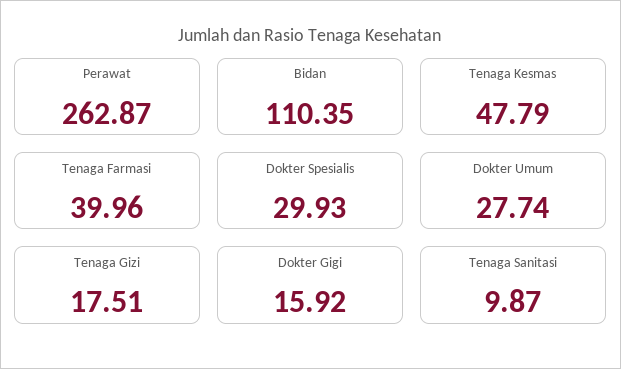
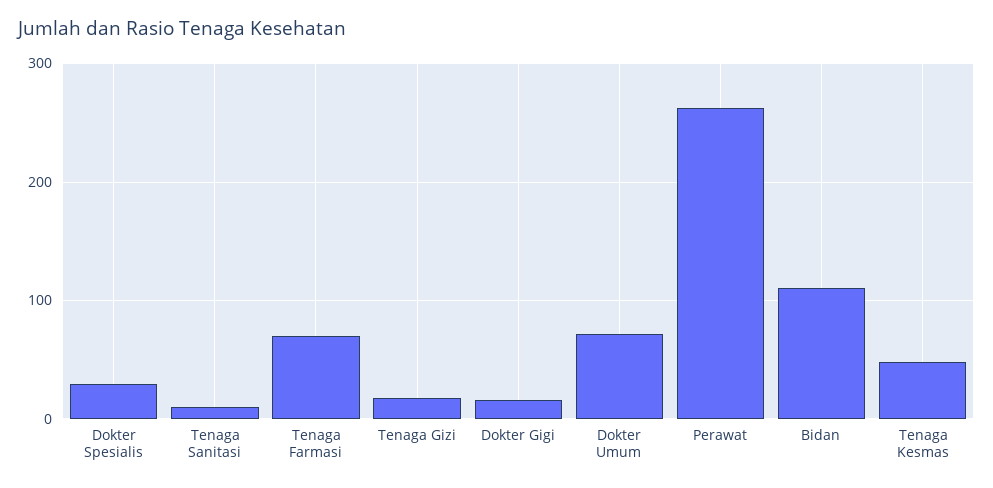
Tenaga Farmasi: 39.96 -> 70
Dokter Umum: 27.74 -> 70

